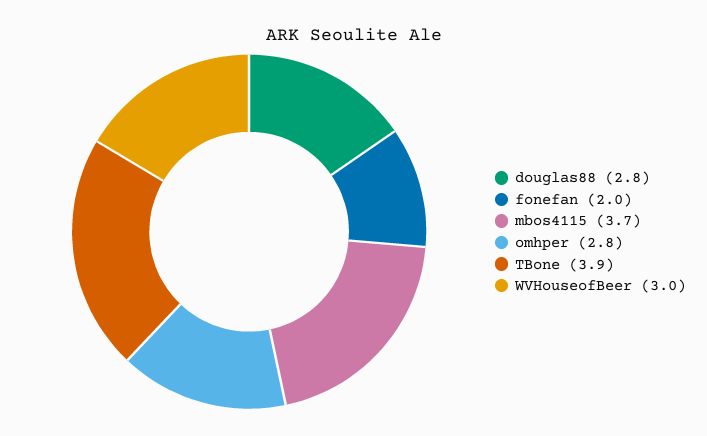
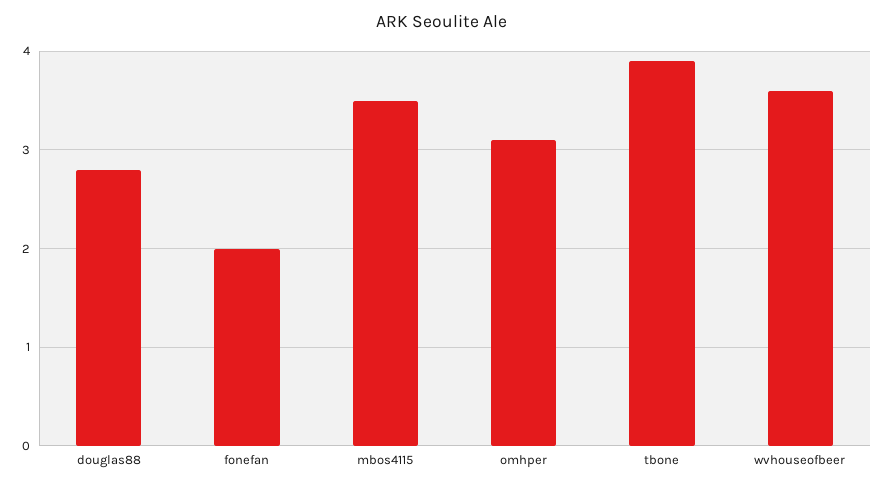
mbos4115: 3.7 -> 3.5
omhper: 2.8 -> 3.1
WVHouseofBeer: 3 -> 3.6

